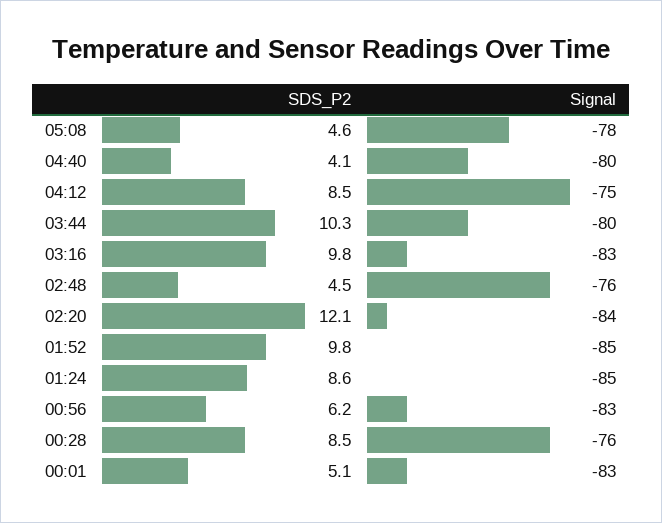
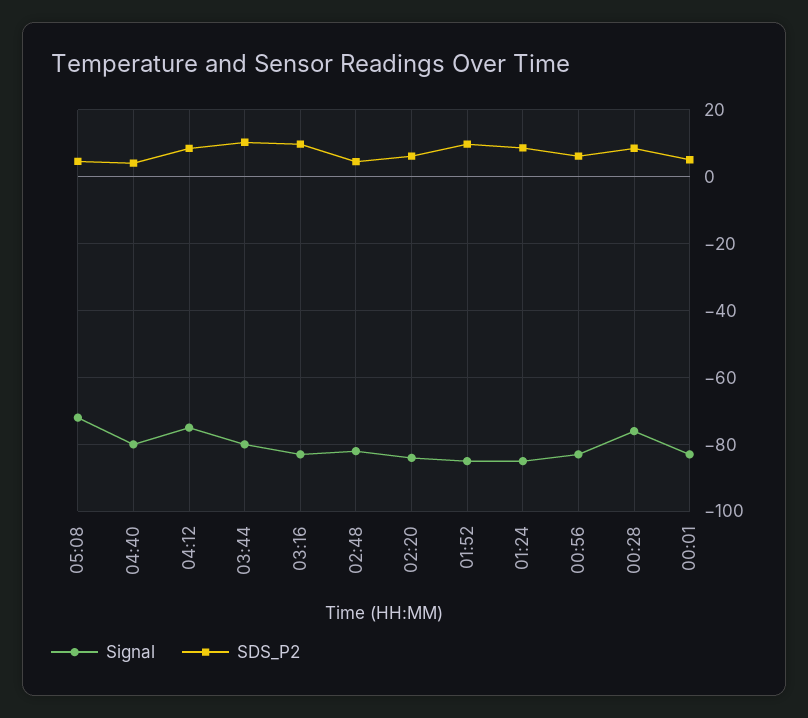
Signal, 05:08: -78 -> -72
Signal, 02:48: -76 -> -82
SDS_P2, 02:20: 12.1 -> 6

